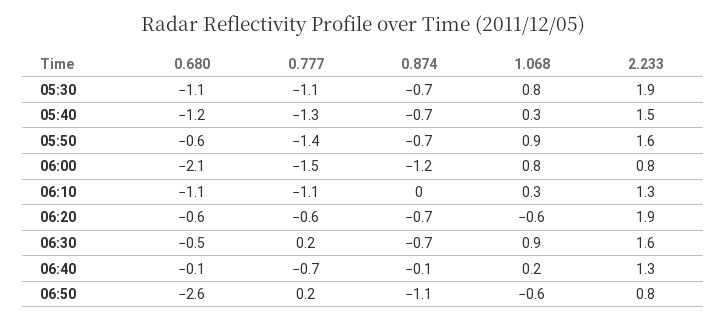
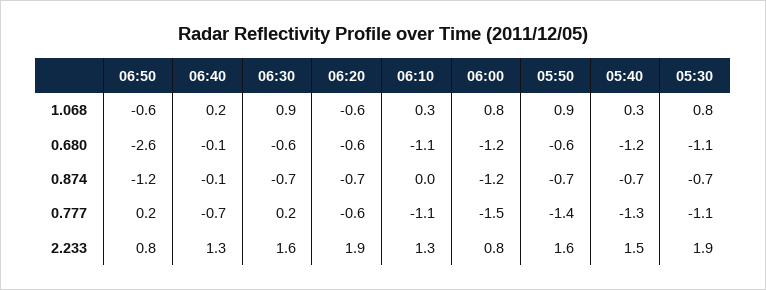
0.680, 06:00: -2.1 -> -1.2
0.680, 06:30: -0.5 -> -0.6
0.874, 06:50: -1.1 -> -1.2

